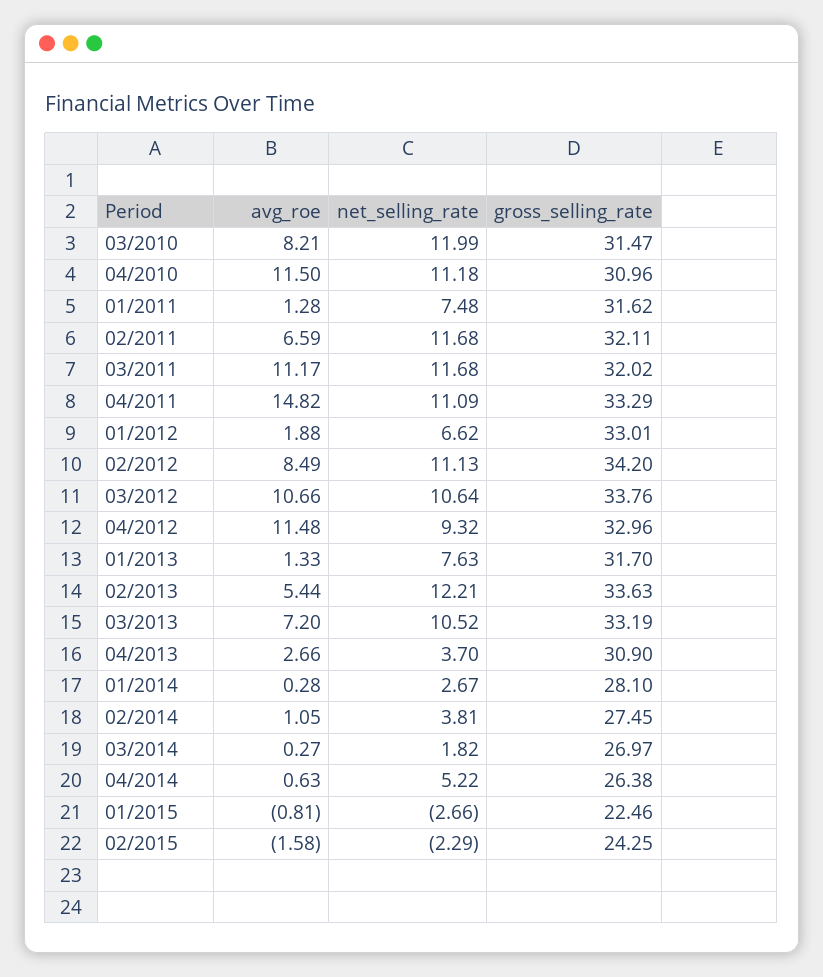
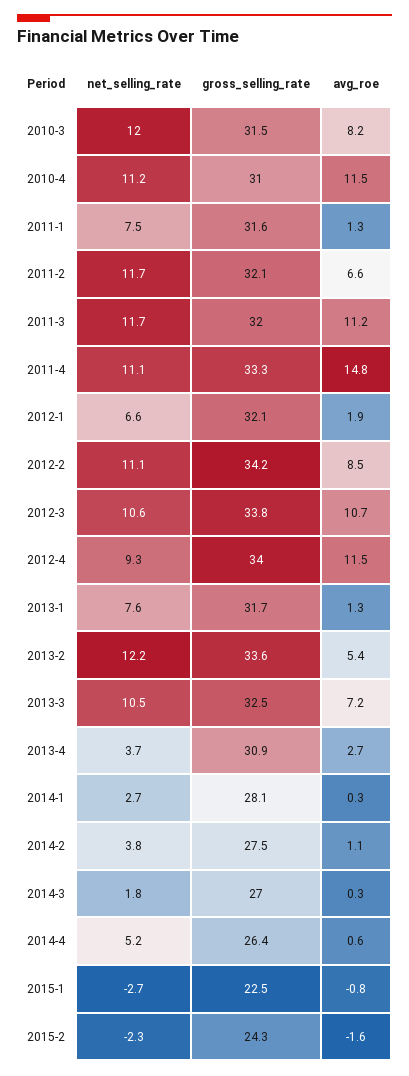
gross_selling_rate, 01/2012: 33.01 -> 32.1
gross_selling_rate, 04/2012: 32.96 -> 34
gross_selling_rate, 03/2013: 33.19 -> 32.5

